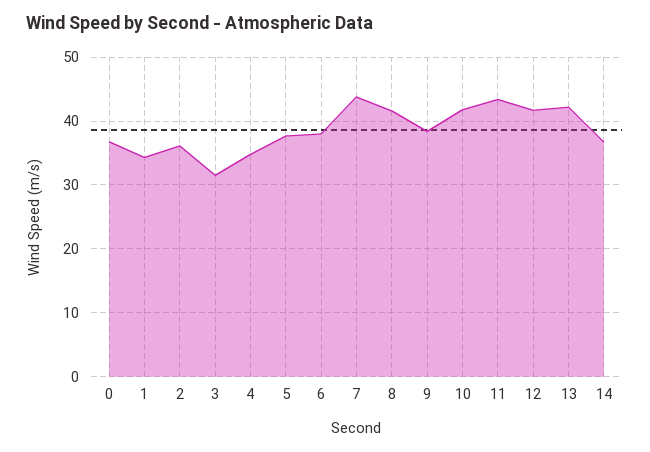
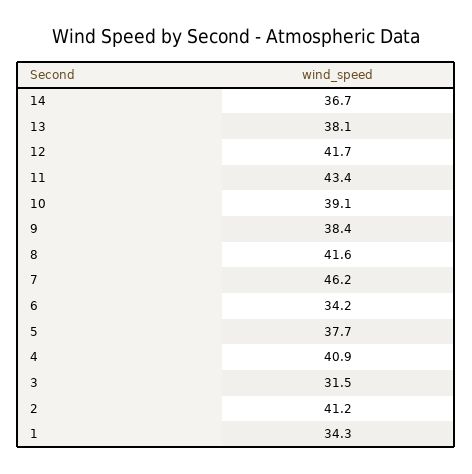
0: 37 -> none
2: 36 -> 41.2
4: 35 -> 40.9
6: 38 -> 34.2
7: 44 -> 46.2
10: 42 -> 39.1
13: 42 -> 38.1

